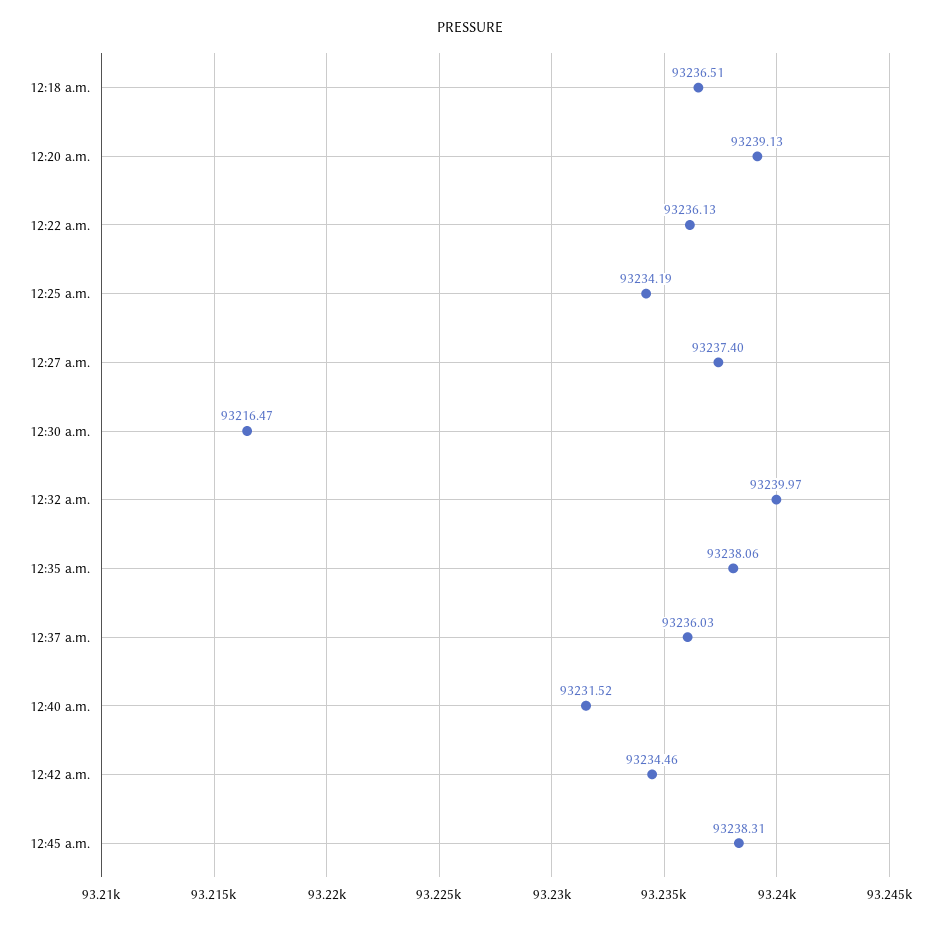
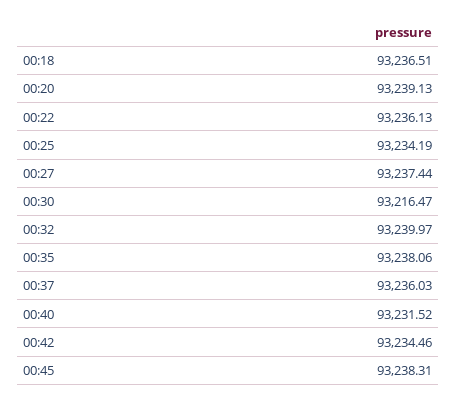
12:27 a.m.: 93237.4 -> 93237.44

